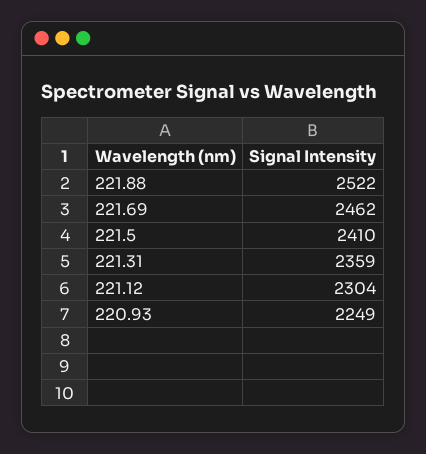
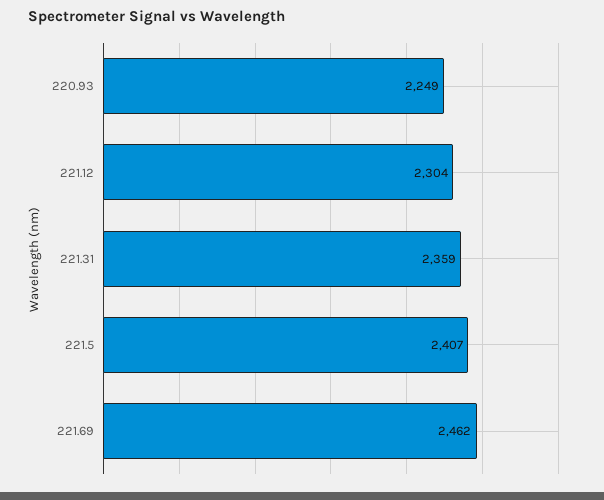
221.88: 2522 -> none
221.5: 2410 -> 2407

